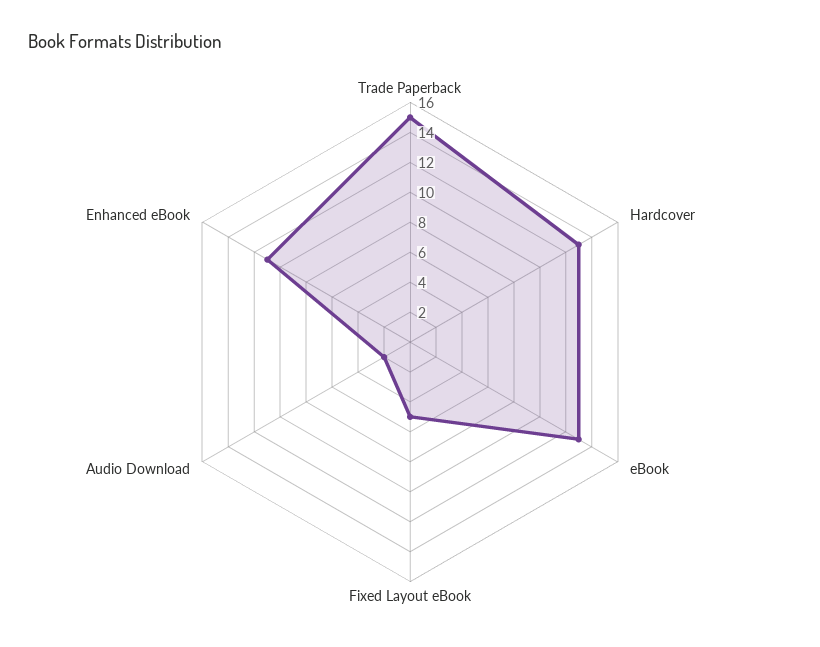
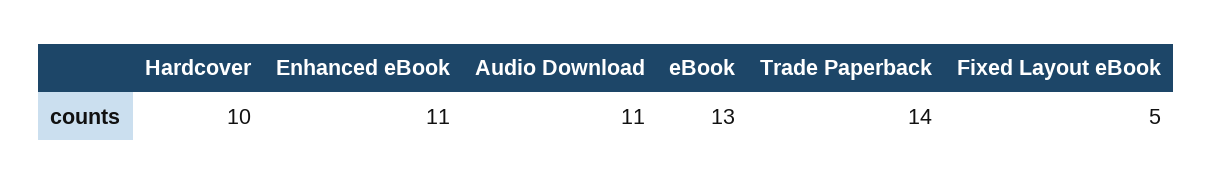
Trade Paperback: 15 -> 14
Hardcover: 13 -> 10
Audio Download: 2 -> 11

